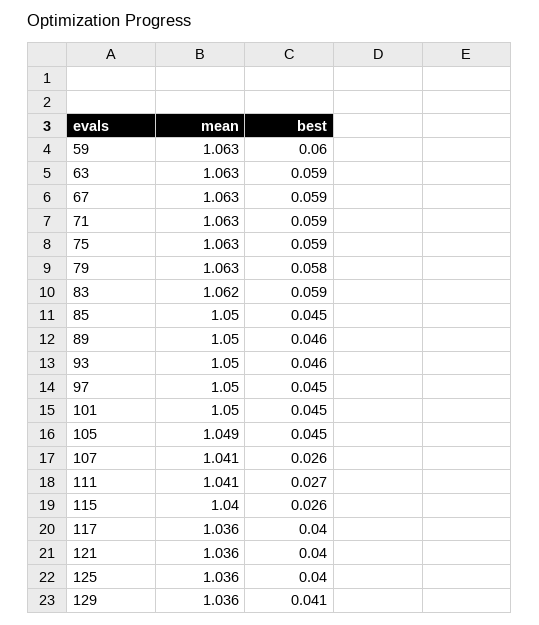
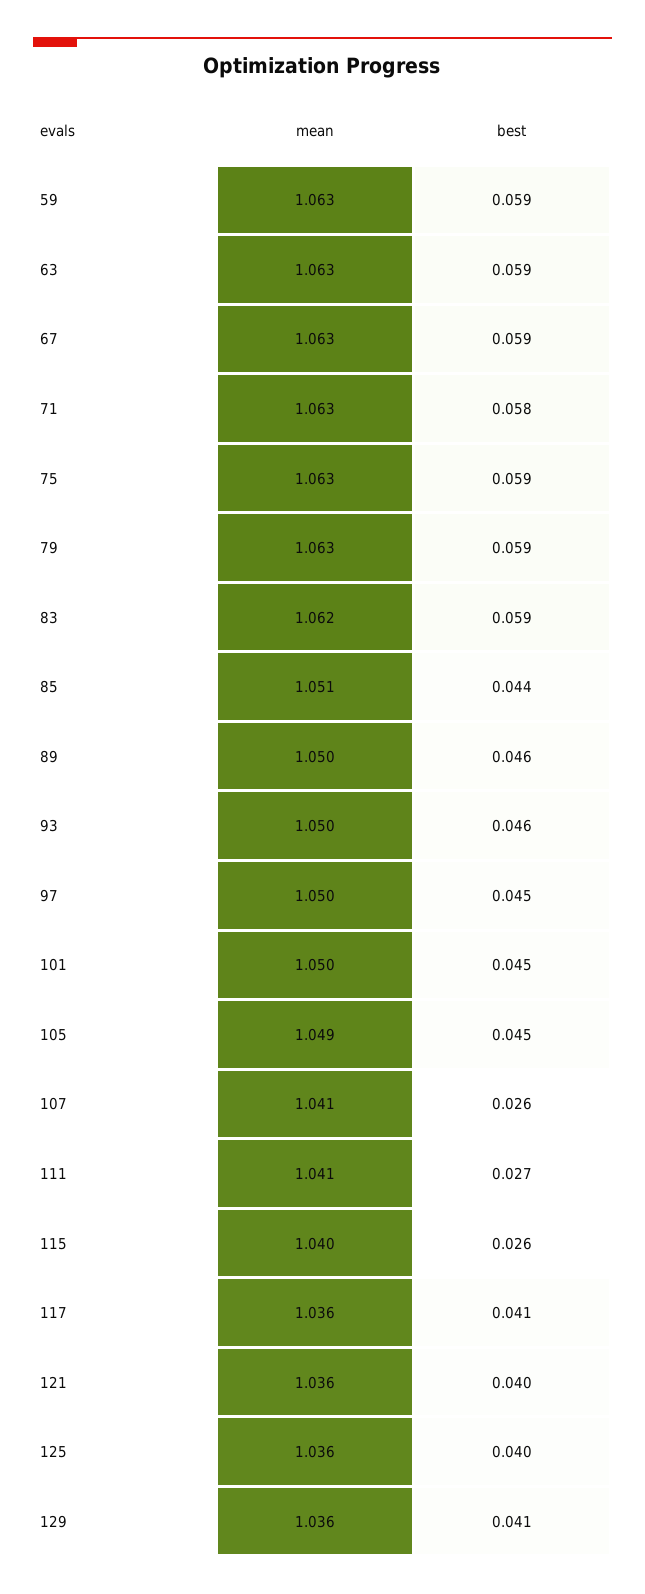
best, 59: 0.06 -> 0.059
best, 71: 0.059 -> 0.058
best, 79: 0.058 -> 0.059
mean, 85: 1.05 -> 1.051
best, 85: 0.045 -> 0.044
best, 117: 0.04 -> 0.041

